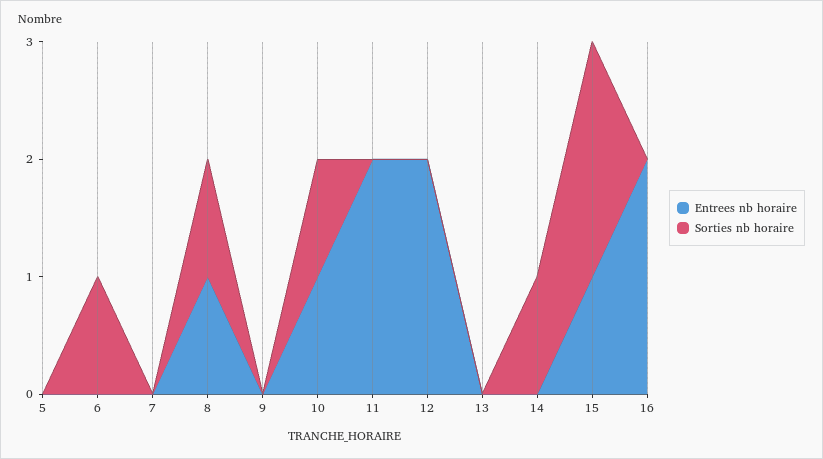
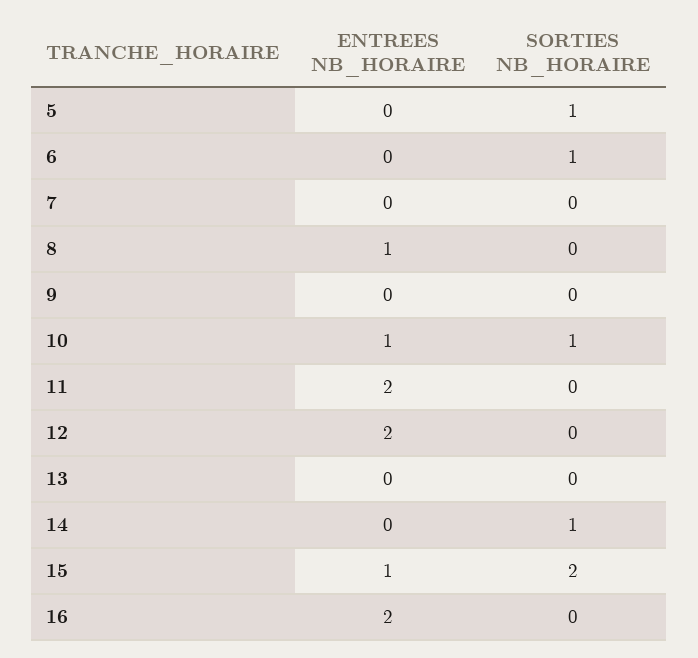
Sorties nb horaire, 5: 0 -> 1
Sorties nb horaire, 8: 1 -> 0

